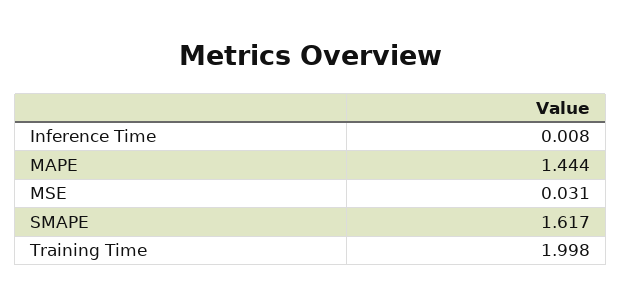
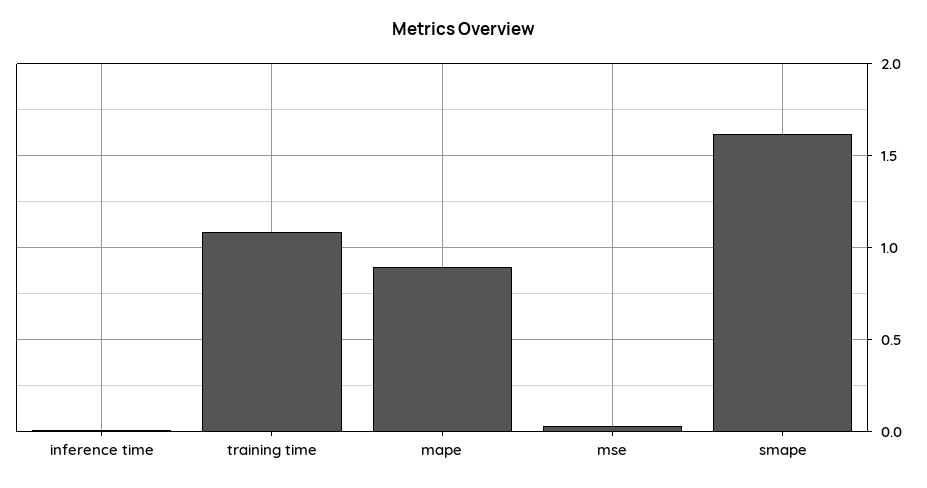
MAPE: 1.444 -> 0.9
Training Time: 1.998 -> 1.1

